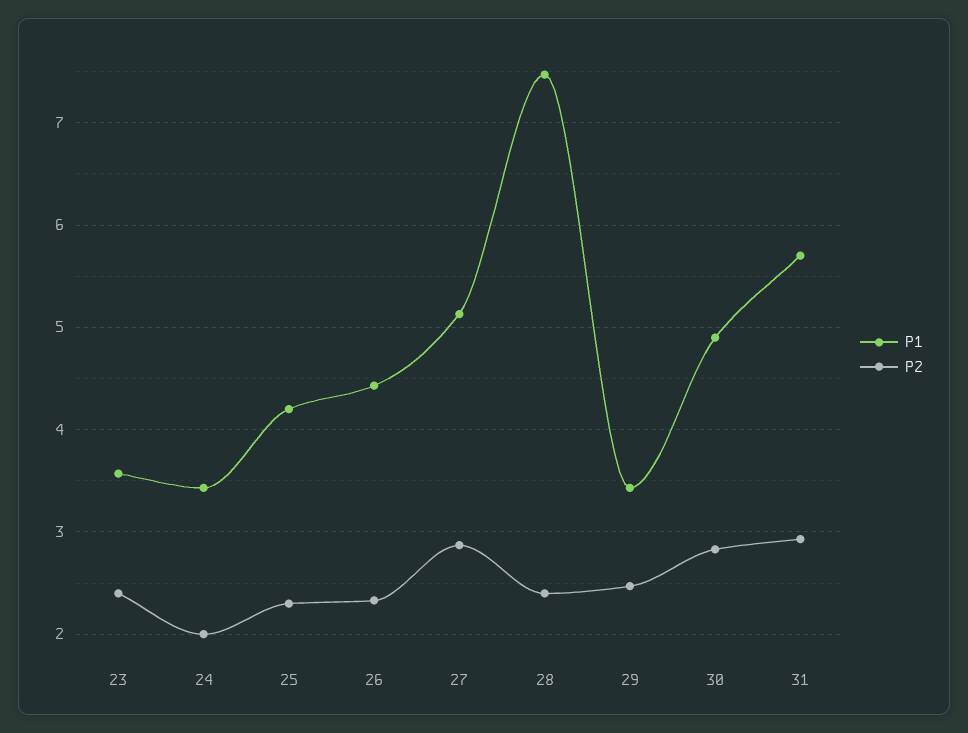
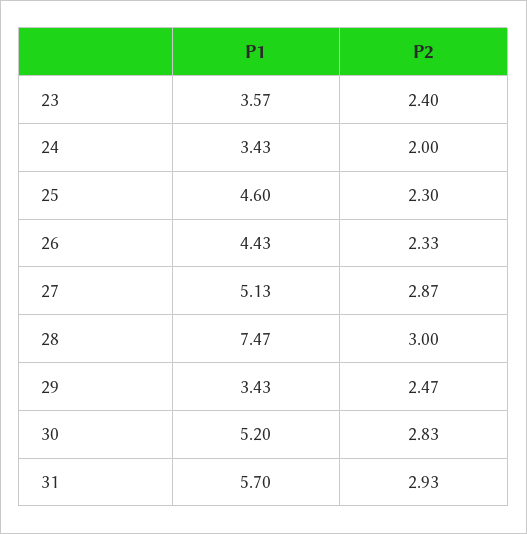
P1, 25: 4.2 -> 4.6
P2, 28: 2.4 -> 3
P1, 30: 4.9 -> 5.2

